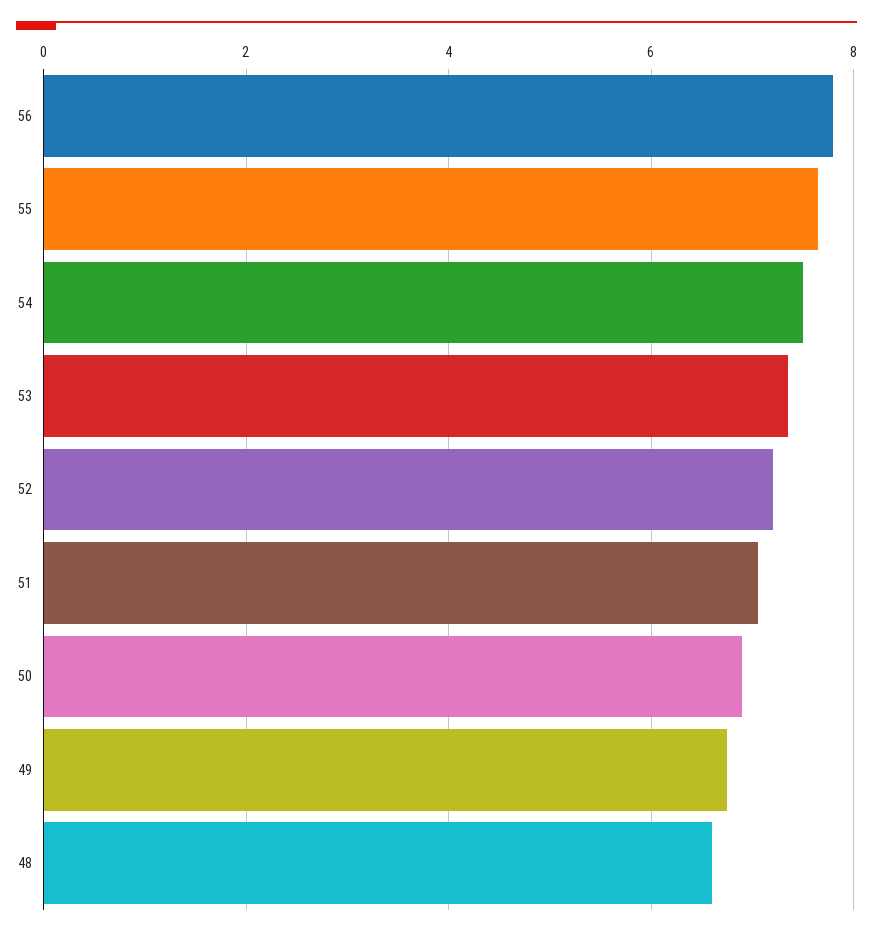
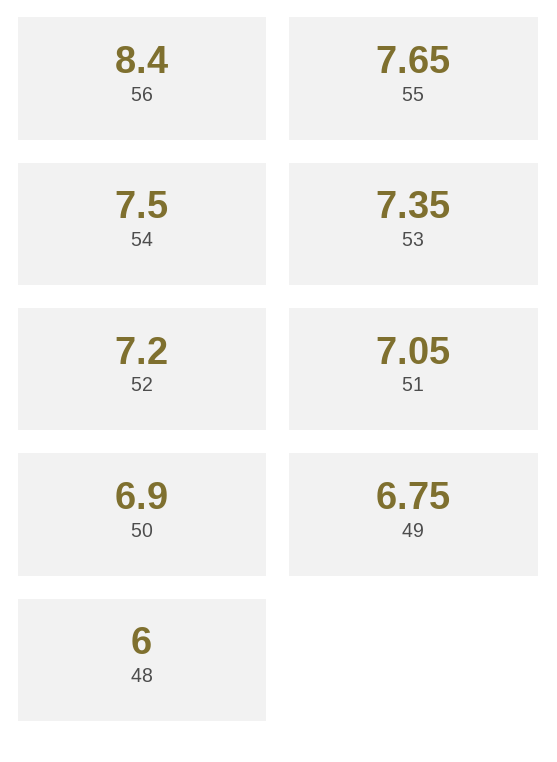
56: 7.8 -> 8.4
48: 6.6 -> 6

